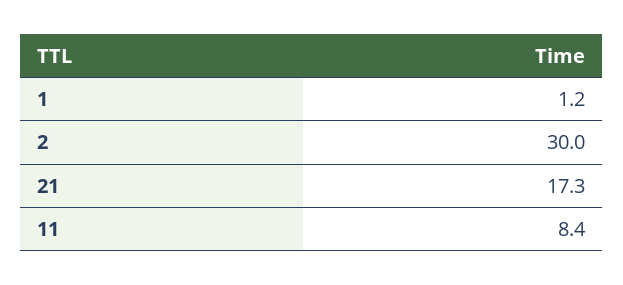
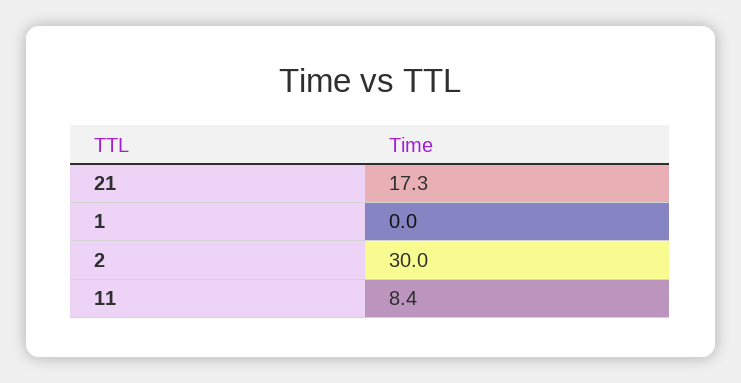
1: 1.2 -> 0

